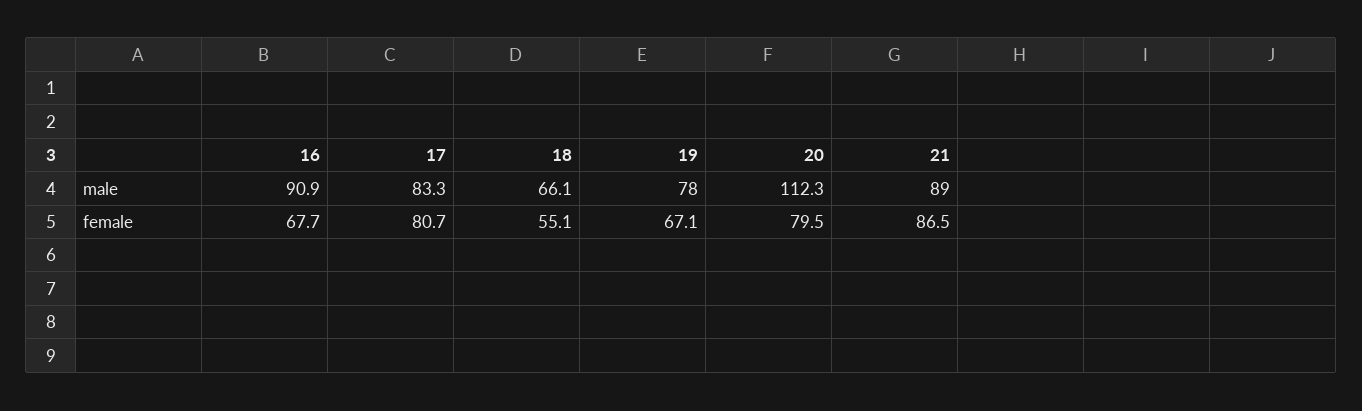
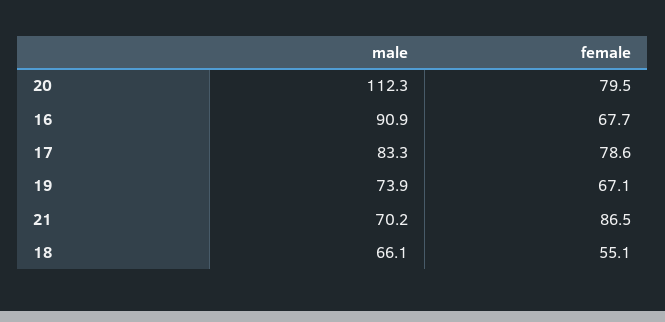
19, male: 78 -> 73.9
21, male: 89 -> 70.2
17, female: 80.7 -> 78.6

